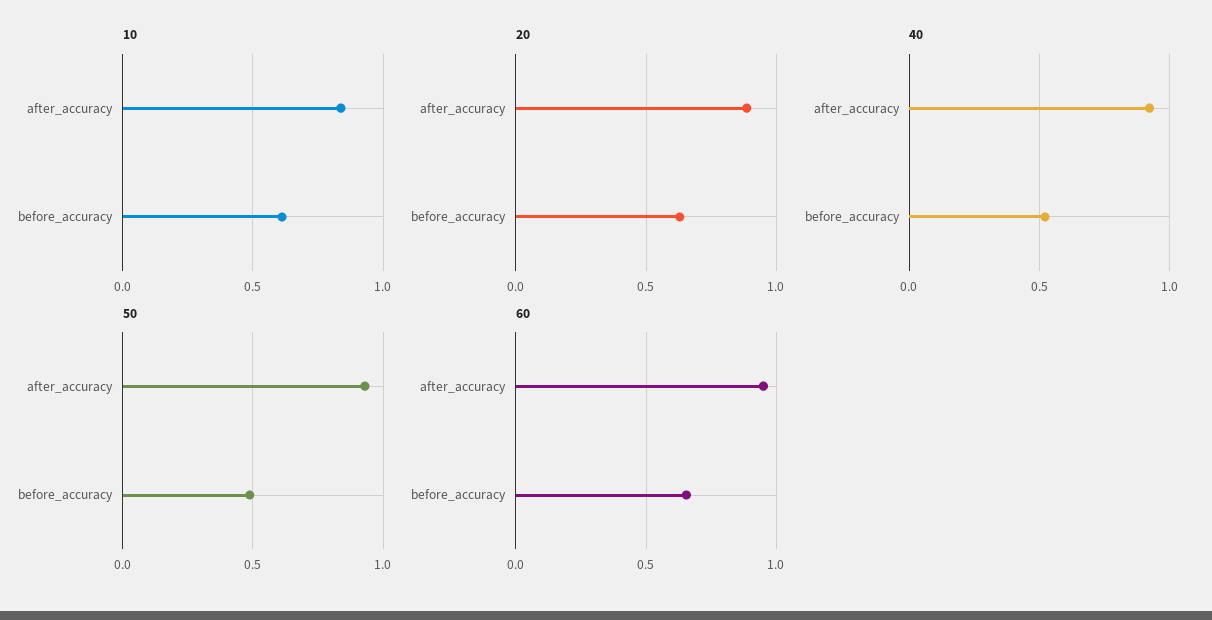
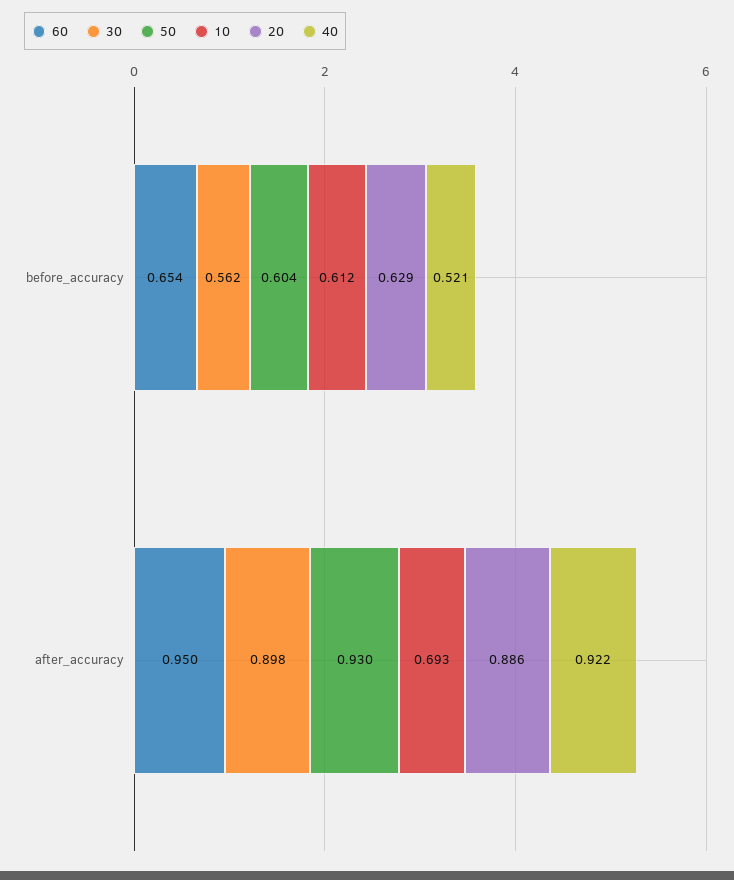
10, after_accuracy: 0.85 -> 0.693
50, before_accuracy: 0.5 -> 0.604
30, before_accuracy: none -> 0.562
30, after_accuracy: none -> 0.898

